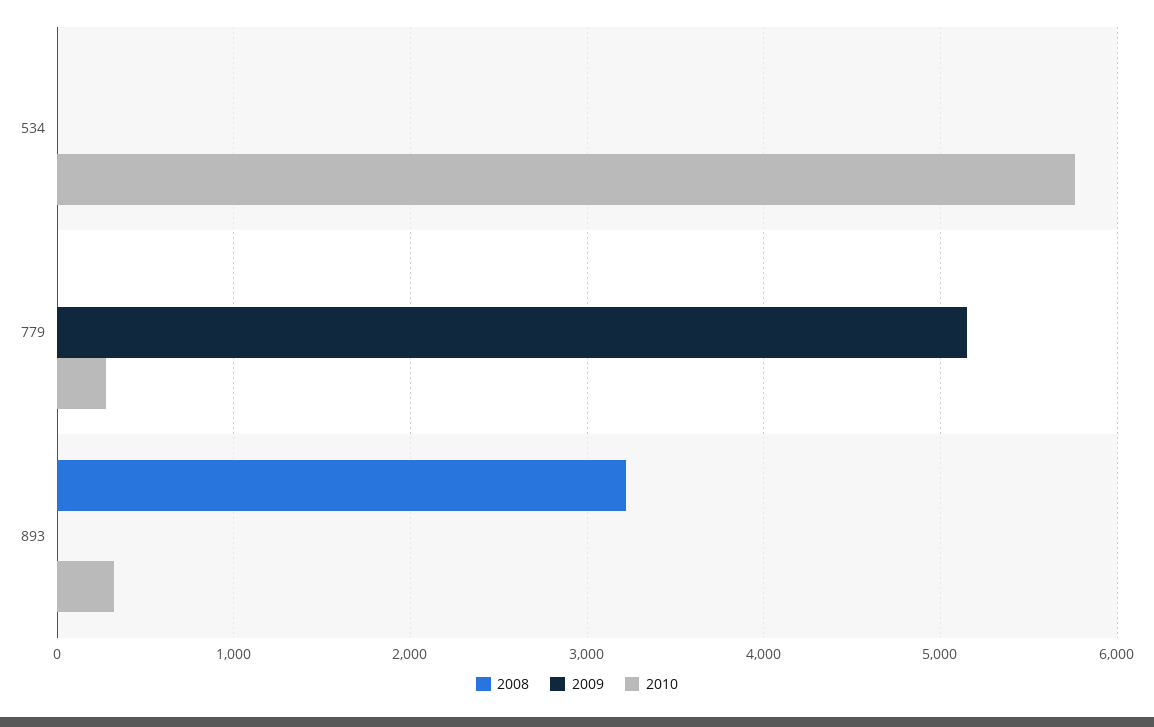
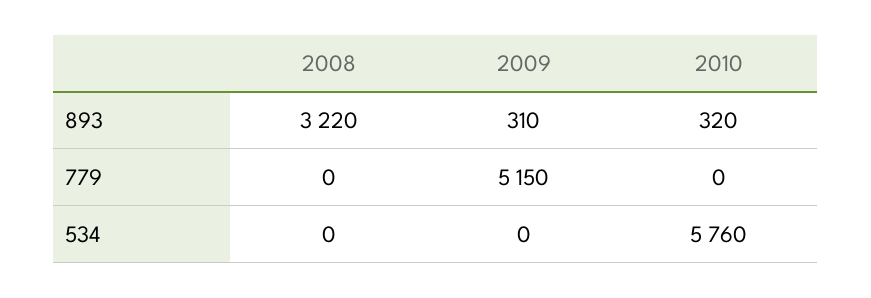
2010, 779: 300 -> 0
2009, 893: 0 -> 310

